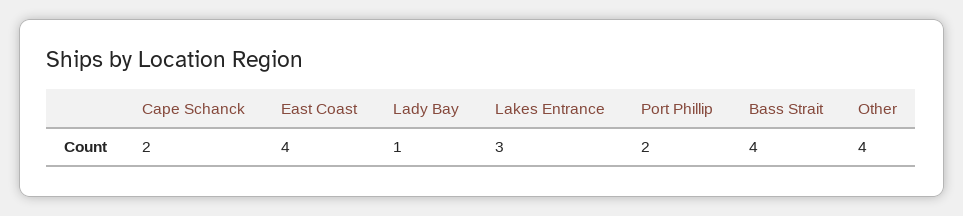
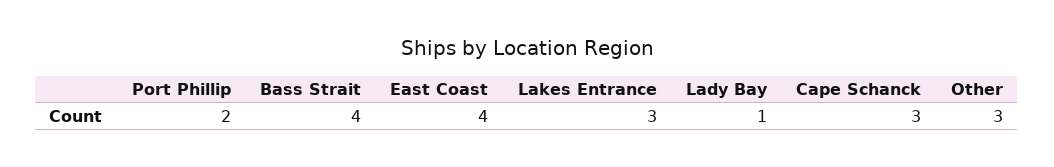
Cape Schanck: 2 -> 3
Other: 4 -> 3

